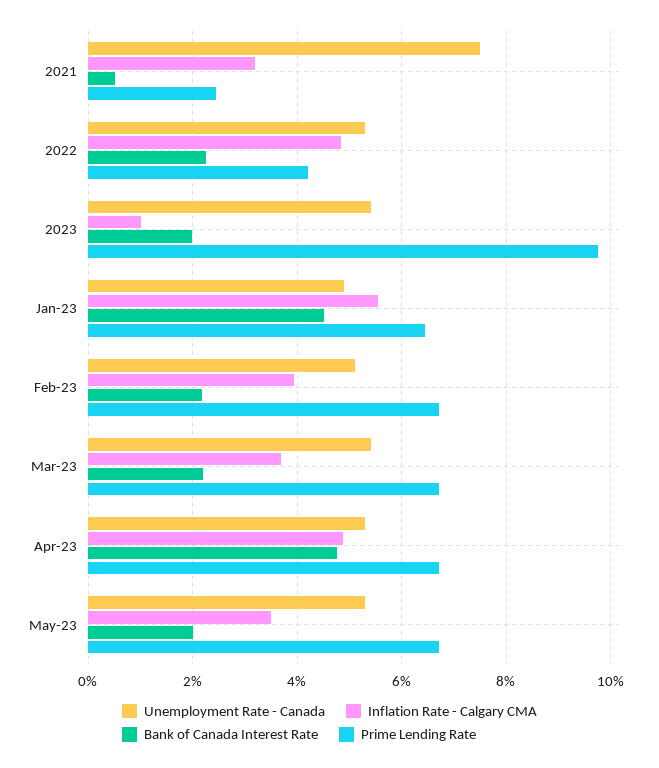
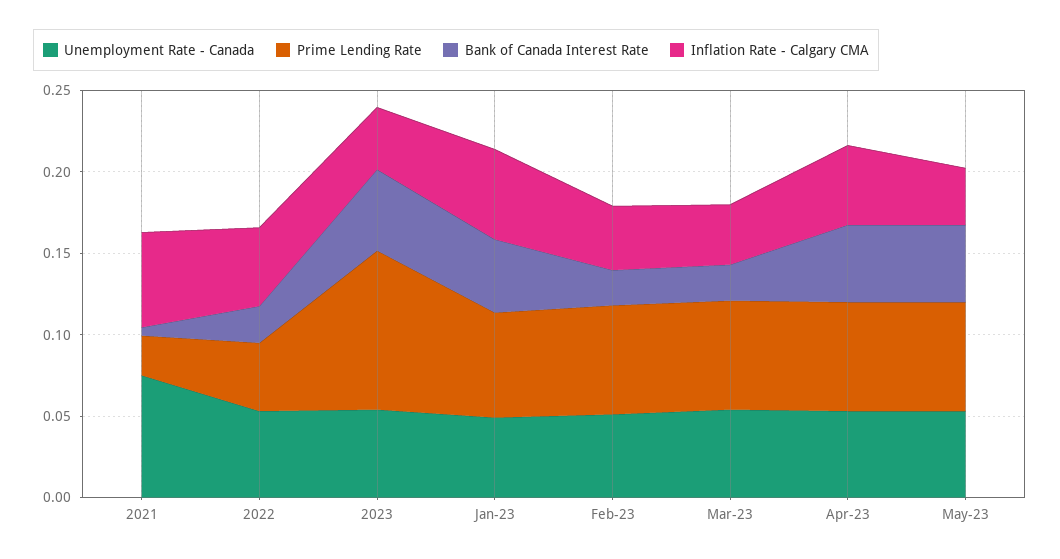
Inflation Rate - Calgary CMA, 2021: 0.032 -> 0.06
Inflation Rate - Calgary CMA, 2023: 0.01 -> 0.04
Bank of Canada Interest Rate, 2023: 0.02 -> 0.05
Bank of Canada Interest Rate, May-23: 0.02 -> 0.05

